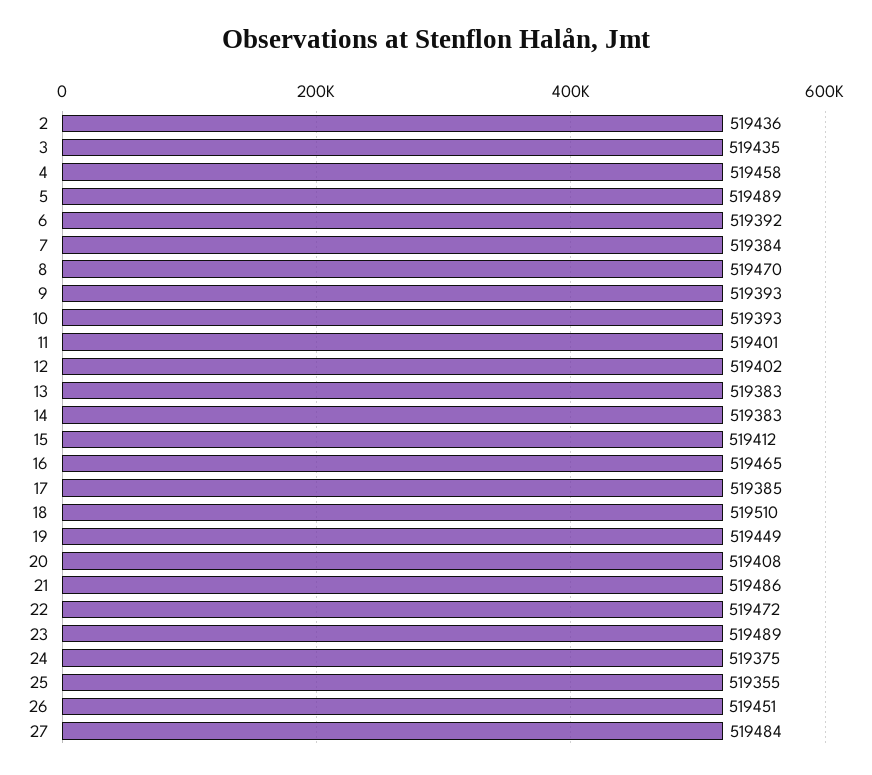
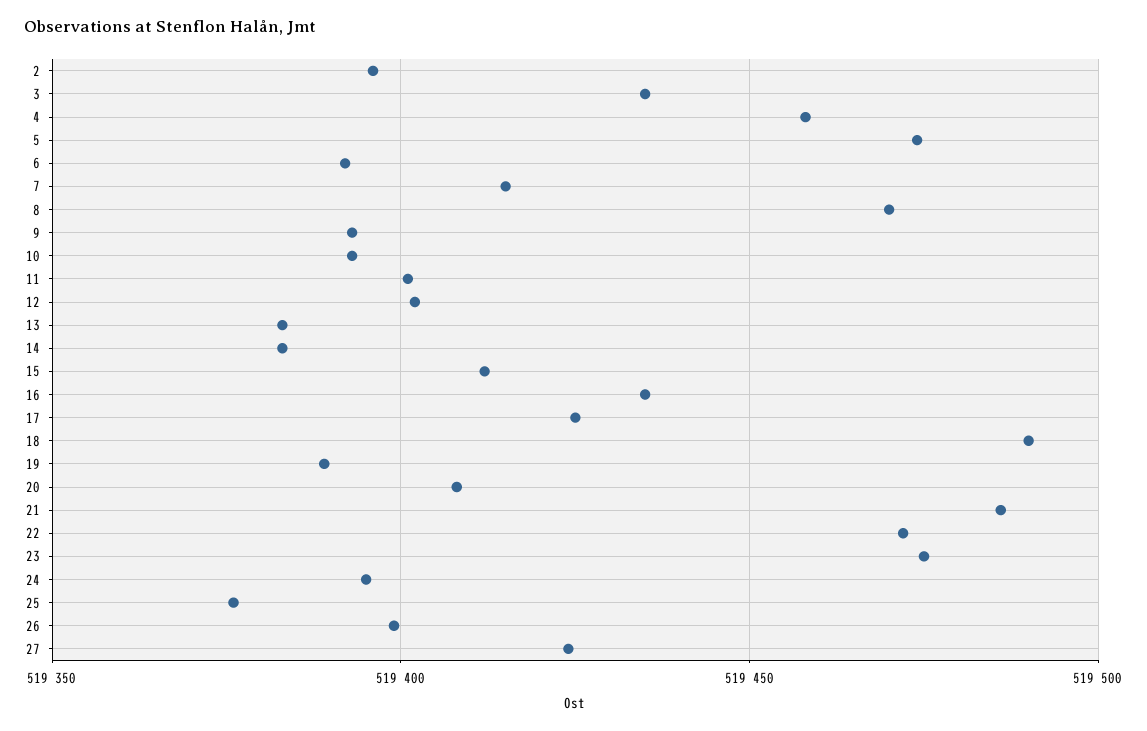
2: 519436 -> 519395
5: 519489 -> 519475
7: 519384 -> 519415
16: 519465 -> 519435
17: 519385 -> 519425
18: 519510 -> 519490
19: 519449 -> 519390
23: 519489 -> 519475
24: 519375 -> 519395
25: 519355 -> 519375
26: 519451 -> 519400
27: 519484 -> 519425

